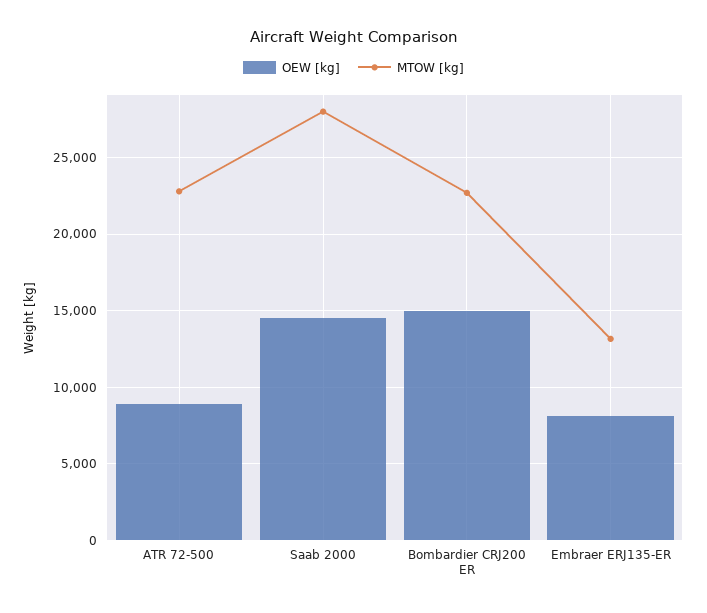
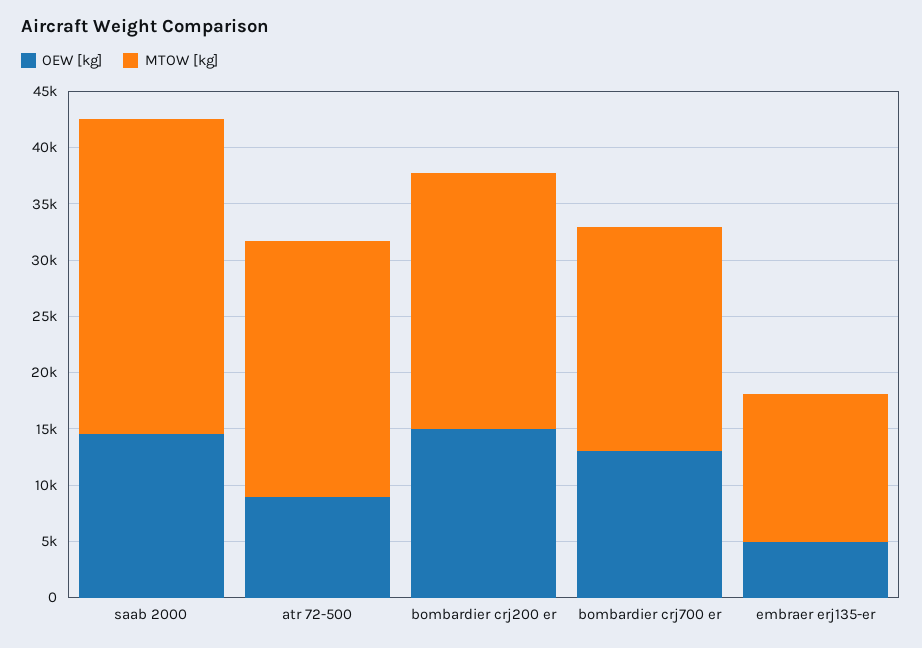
OEW [kg], Embraer ERJ135-ER: 8000 -> 5000
OEW [kg], bombardier crj700 er: none -> 13000
MTOW [kg], bombardier crj700 er: none -> 20000

